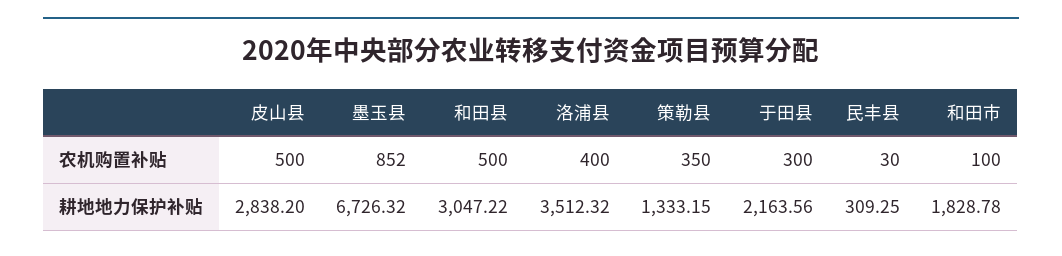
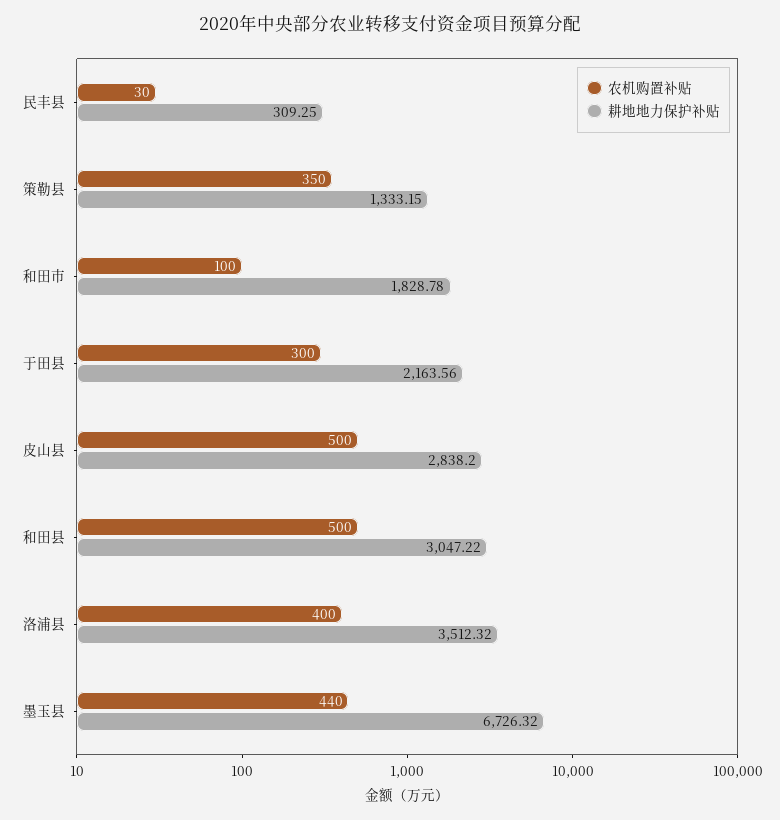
农机购置补贴, 墨玉县: 852 -> 440

